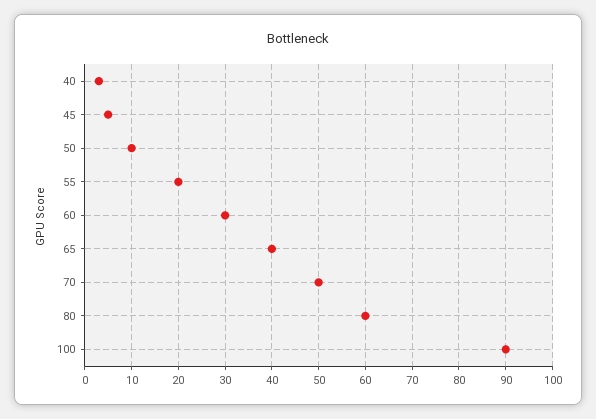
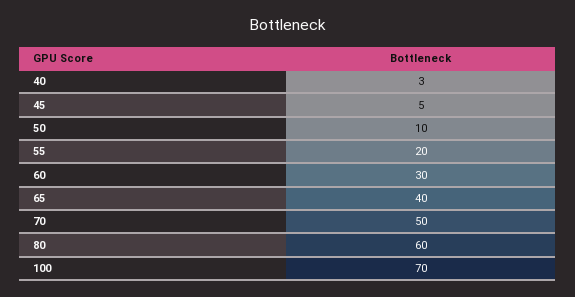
100: 90 -> 70

